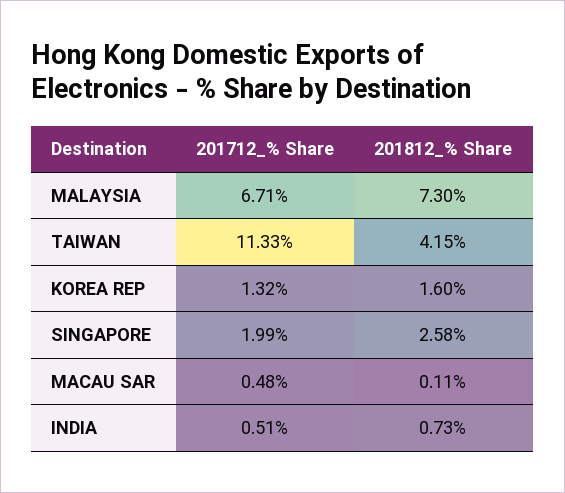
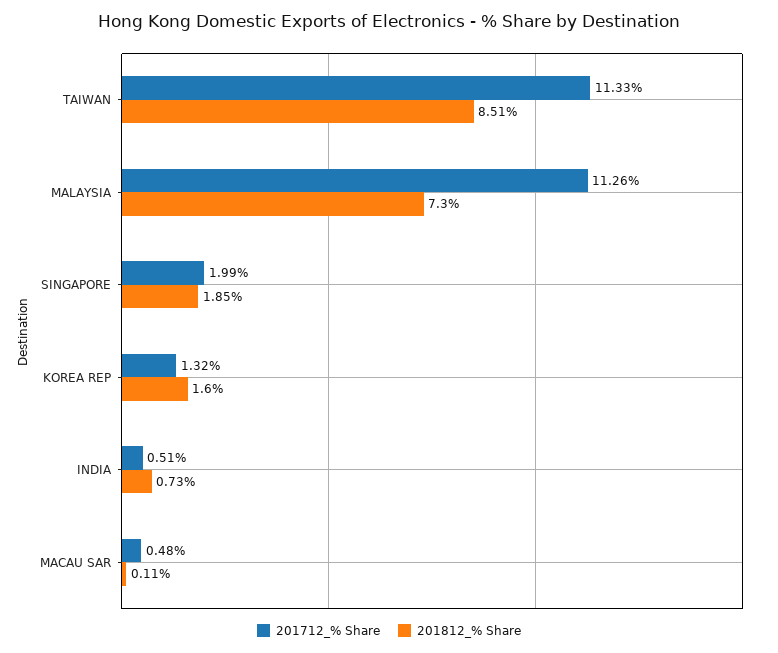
201712_% Share, MALAYSIA: 6.71 -> 11.26
201812_% Share, TAIWAN: 4.15 -> 8.51
201812_% Share, SINGAPORE: 2.58 -> 1.85

